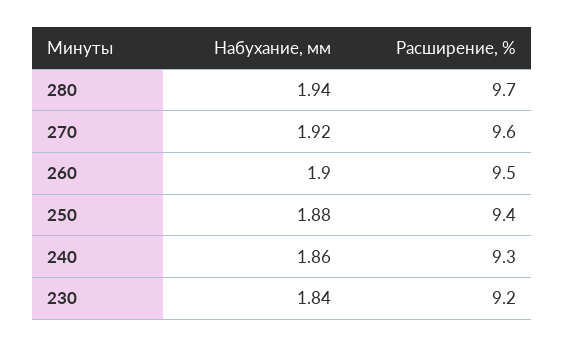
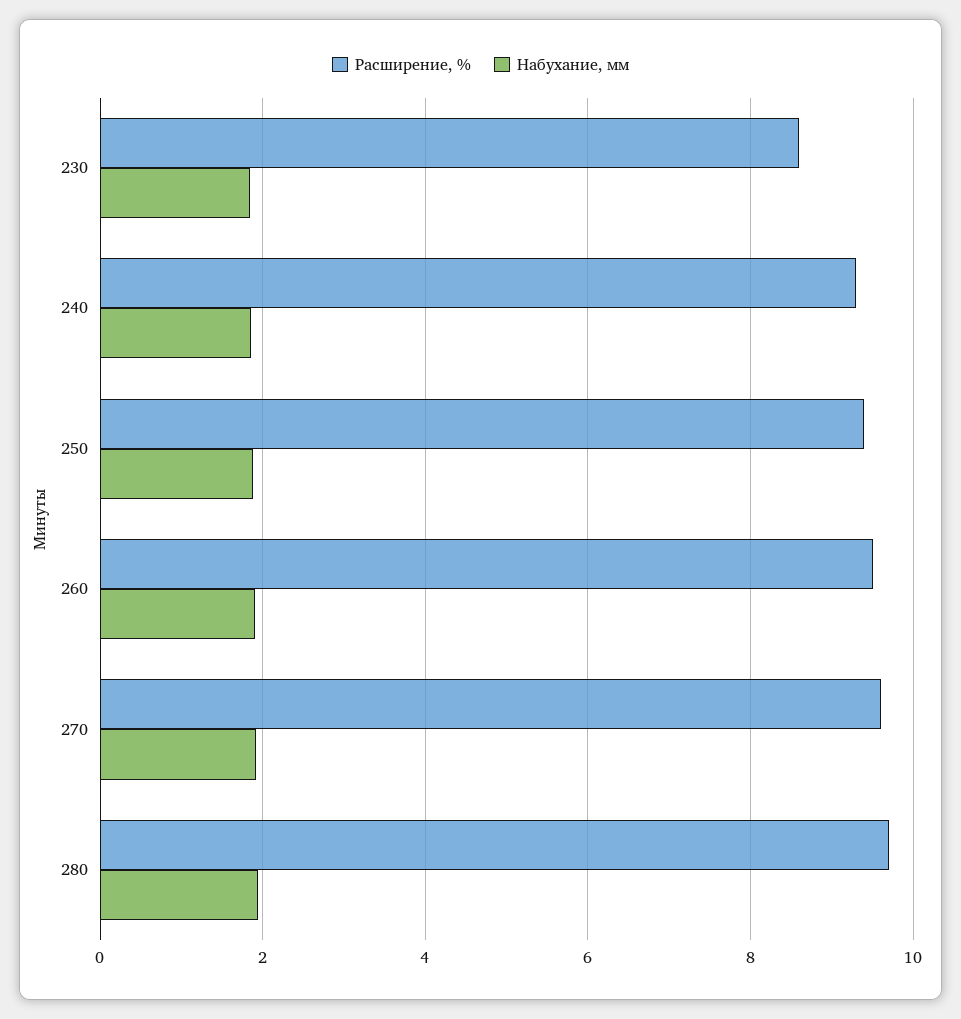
Расширение, %, 230: 9.2 -> 8.6

